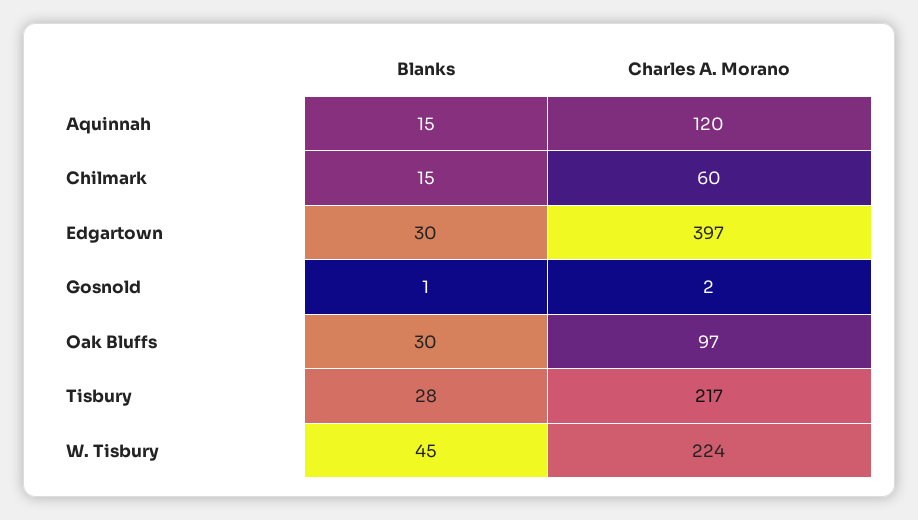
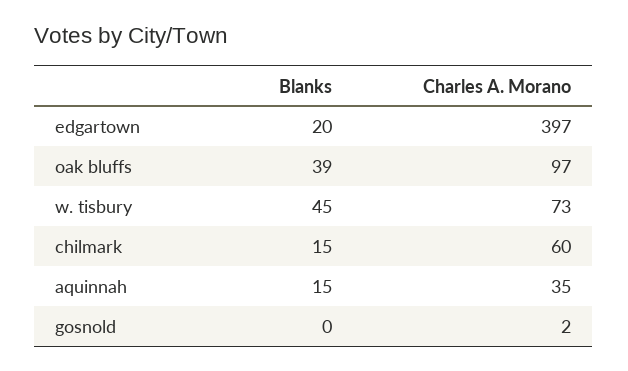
Charles A. Morano, Aquinnah: 120 -> 35
Blanks, Edgartown: 30 -> 20
Blanks, Gosnold: 1 -> 0
Blanks, Oak Bluffs: 30 -> 39
Blanks, Tisbury: 28 -> none
Charles A. Morano, Tisbury: 217 -> none
Charles A. Morano, W. Tisbury: 224 -> 73

